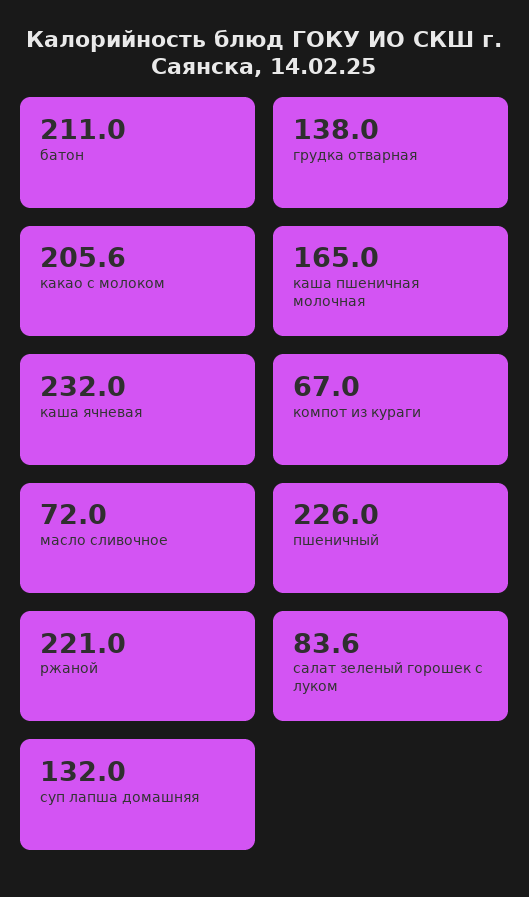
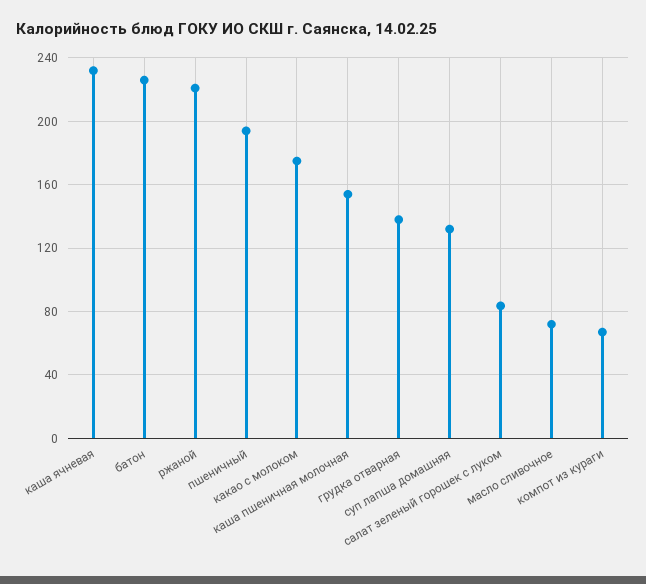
батон: 211 -> 225
какао с молоком: 205.6 -> 175
каша пшеничная молочная: 165 -> 155
пшеничный: 226 -> 195

